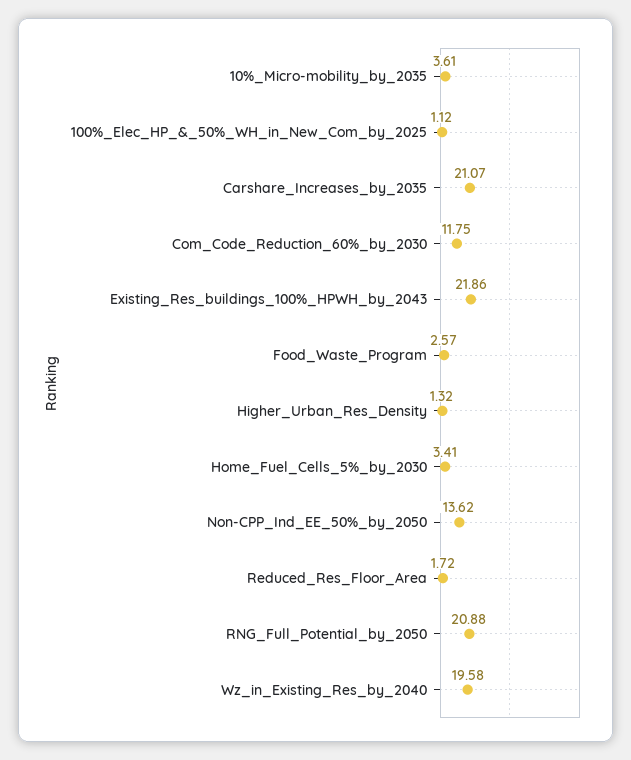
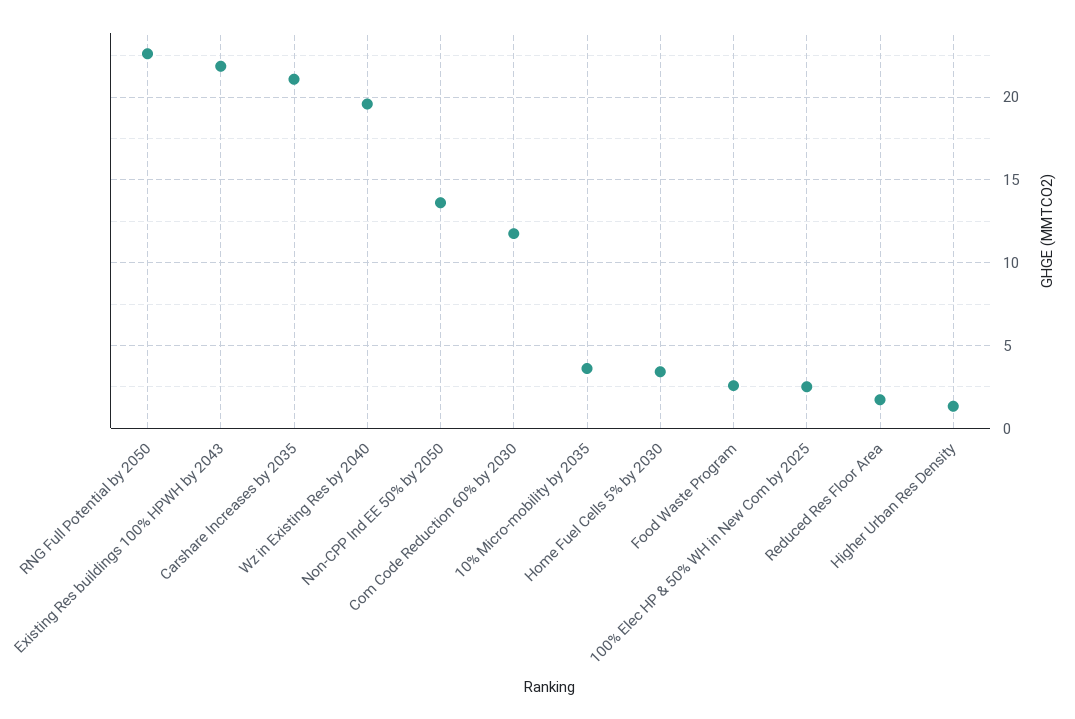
100%_Elec_HP_&_50%_WH_in_New_Com_by_2025: 1.12 -> 2.5
RNG_Full_Potential_by_2050: 20.88 -> 22.5

